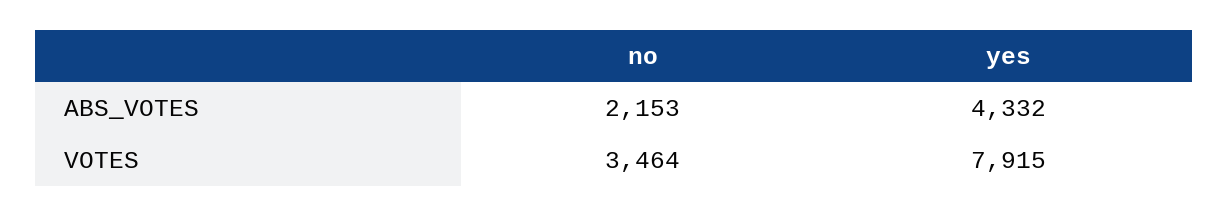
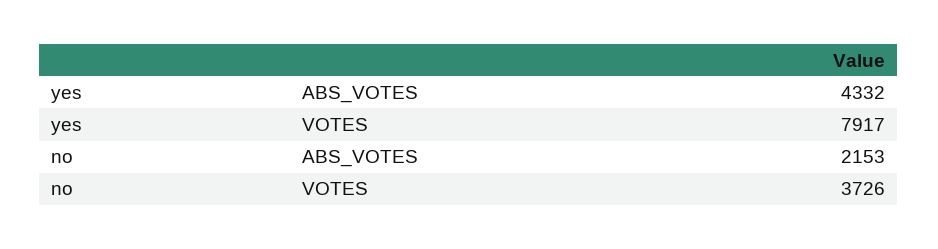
no, VOTES: 3464 -> 3726
yes, VOTES: 7915 -> 7917

